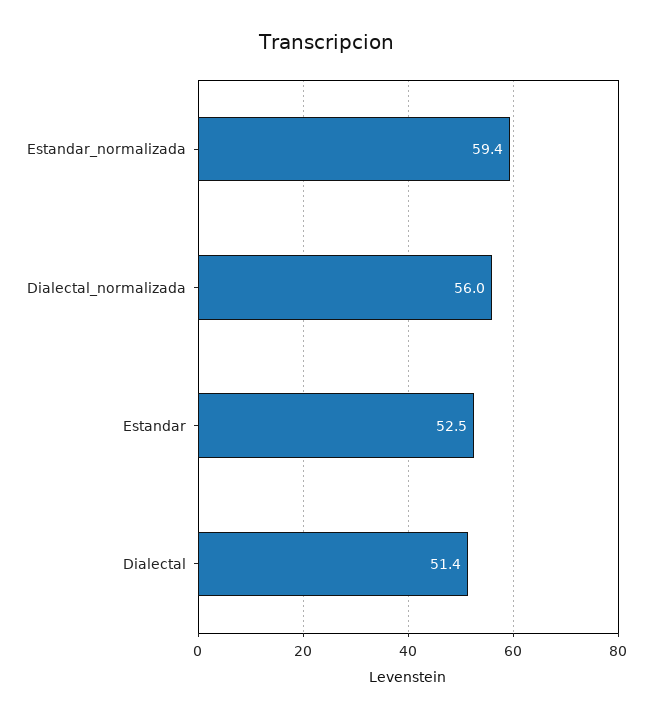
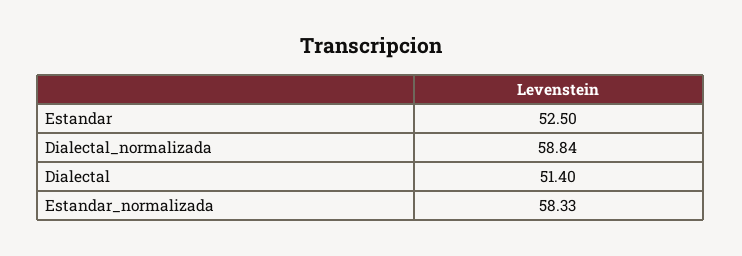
Estandar_normalizada: 59.4 -> 58.33
Dialectal_normalizada: 56 -> 58.84

